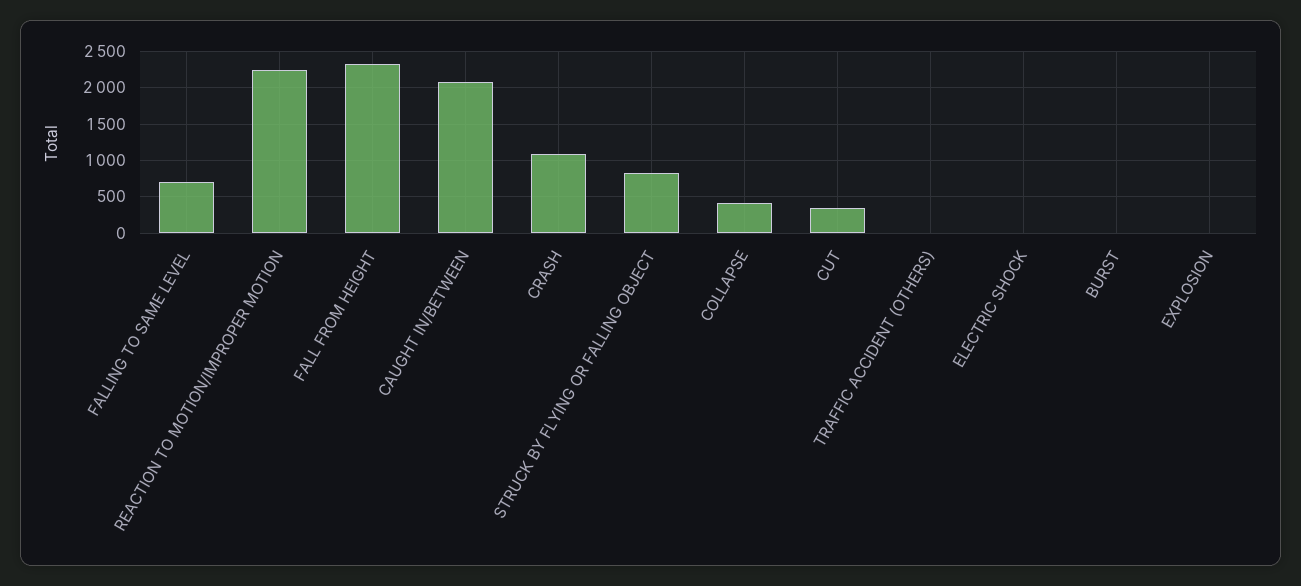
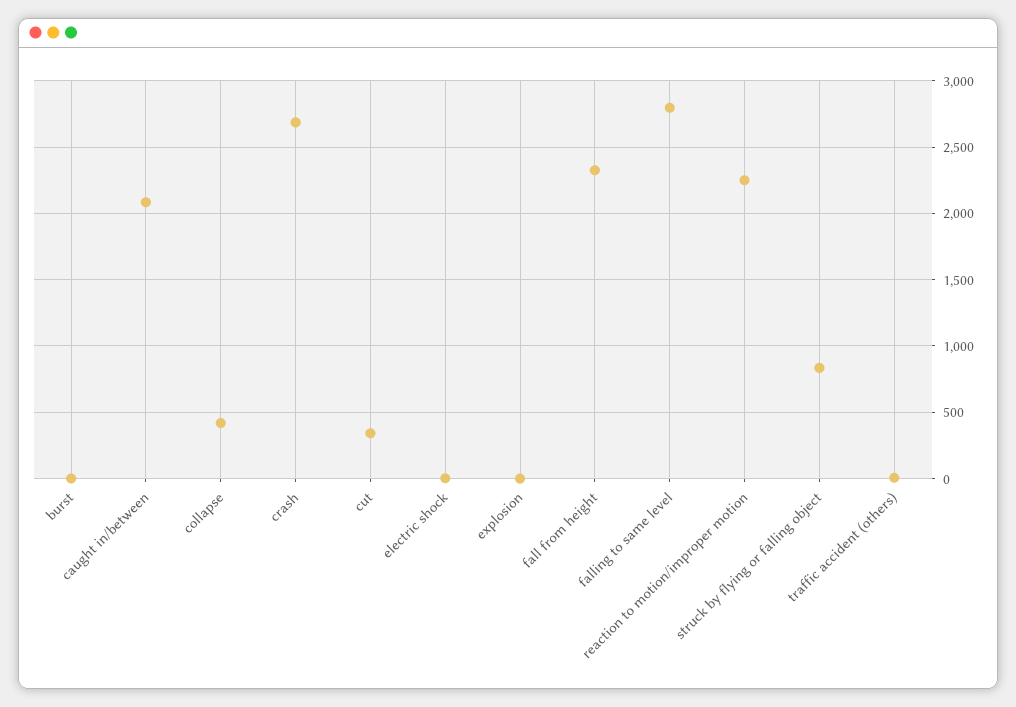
FALLING TO SAME LEVEL: 700 -> 2800
CRASH: 1100 -> 2700

